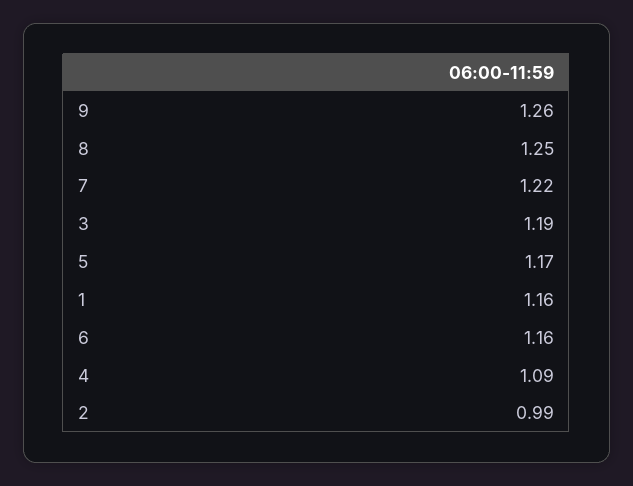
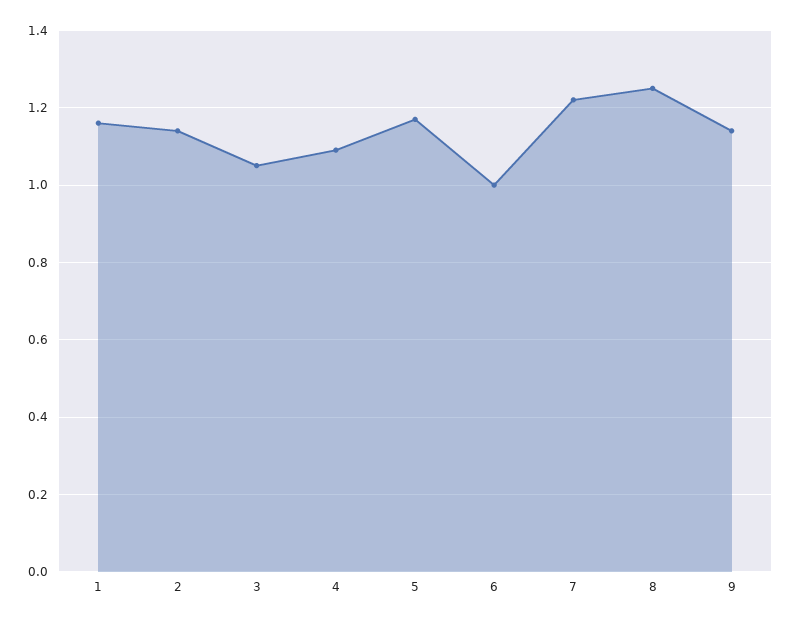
9: 1.26 -> 1.15
3: 1.19 -> 1.05
6: 1.16 -> 1
2: 0.99 -> 1.15

